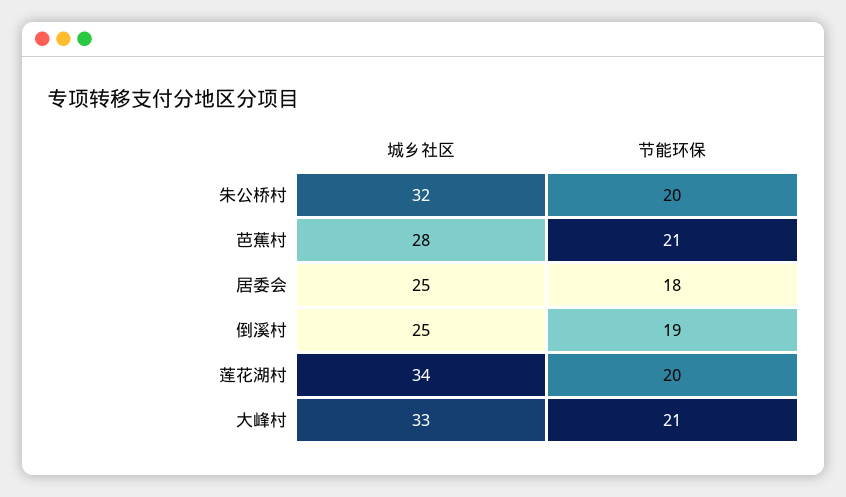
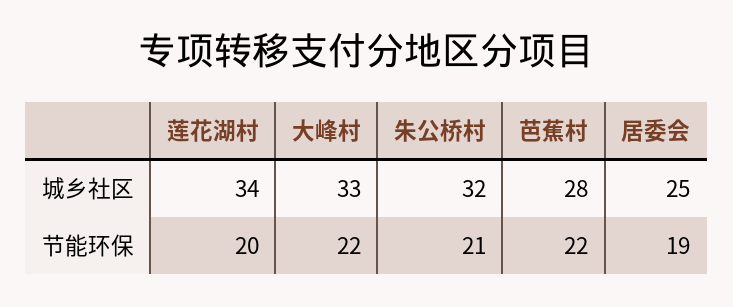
节能环保, 朱公桥村: 20 -> 21
节能环保, 芭蕉村: 21 -> 22
节能环保, 居委会: 18 -> 19
城乡社区, 倒溪村: 25 -> none
节能环保, 倒溪村: 19 -> none
节能环保, 大峰村: 21 -> 22

